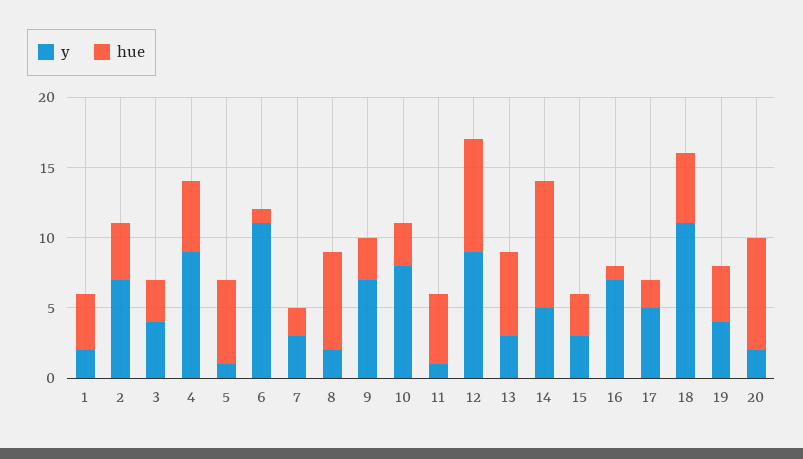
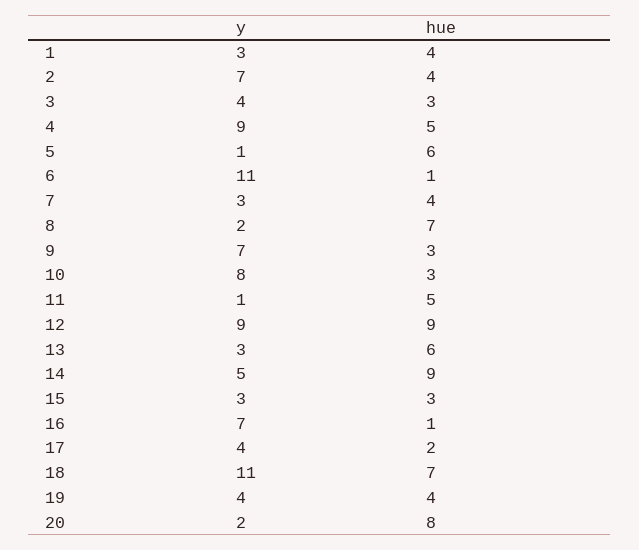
y, 1: 2 -> 3
hue, 7: 2 -> 4
hue, 12: 8 -> 9
y, 17: 5 -> 4
hue, 18: 5 -> 7

